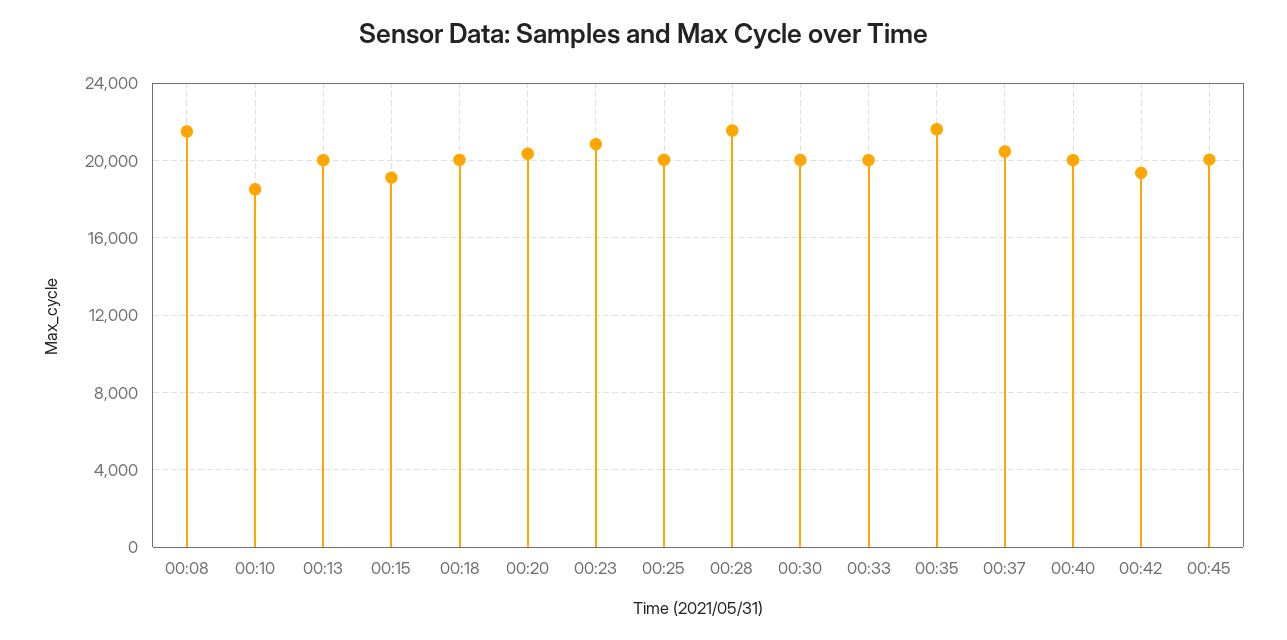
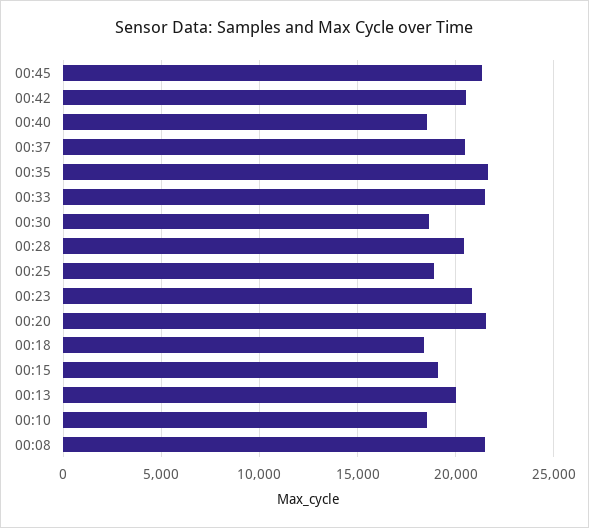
00:18: 20000 -> 18500
00:20: 20500 -> 21500
00:25: 20000 -> 19000
00:28: 21500 -> 20500
00:30: 20000 -> 18500
00:33: 20000 -> 21500
00:40: 20000 -> 18500
00:42: 19500 -> 20500
00:45: 20000 -> 21500

